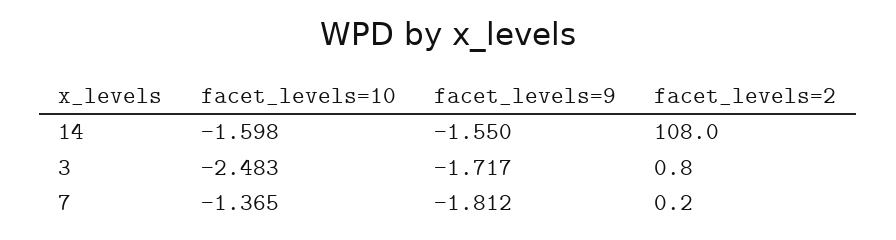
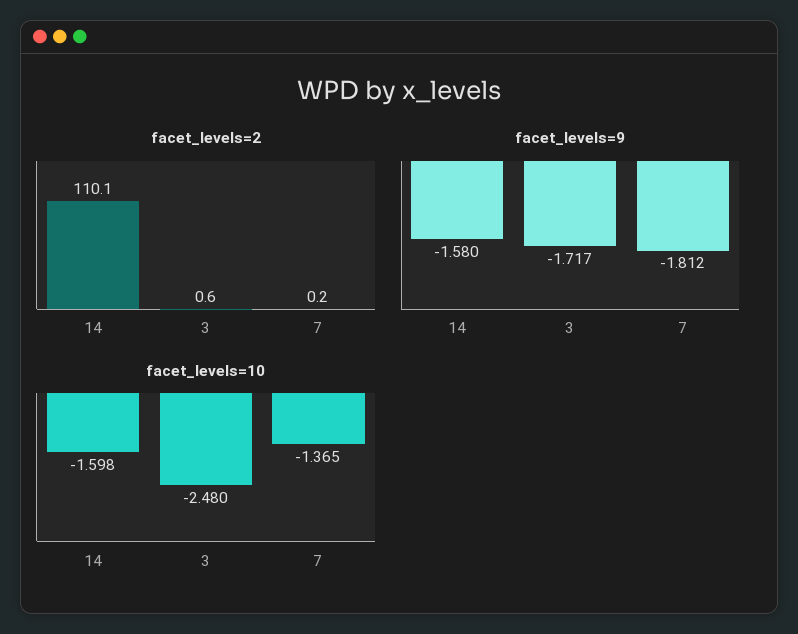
facet_levels=9, 14: -1.55 -> -1.58
facet_levels=2, 14: 108 -> 110.1
facet_levels=10, 3: -2.483 -> -2.48
facet_levels=2, 3: 0.8 -> 0.6

